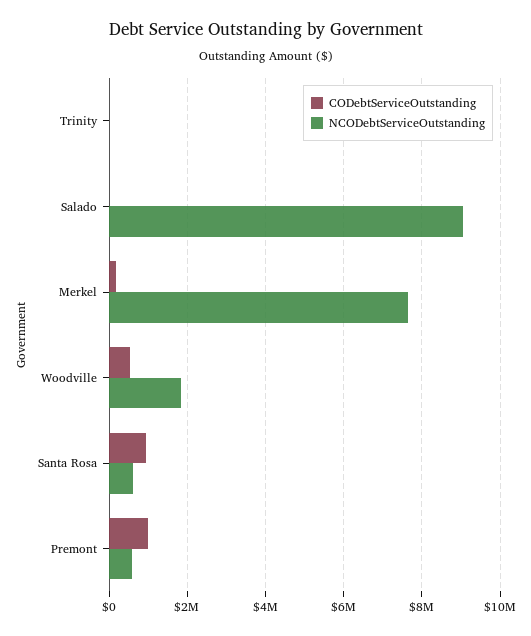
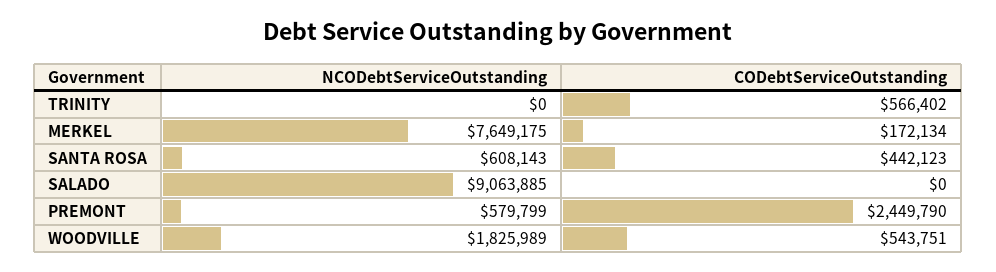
CODebtServiceOutstanding, Trinity: 0 -> 566402
CODebtServiceOutstanding, Santa Rosa: 1000000 -> 442123
CODebtServiceOutstanding, Premont: 1000000 -> 2449790

